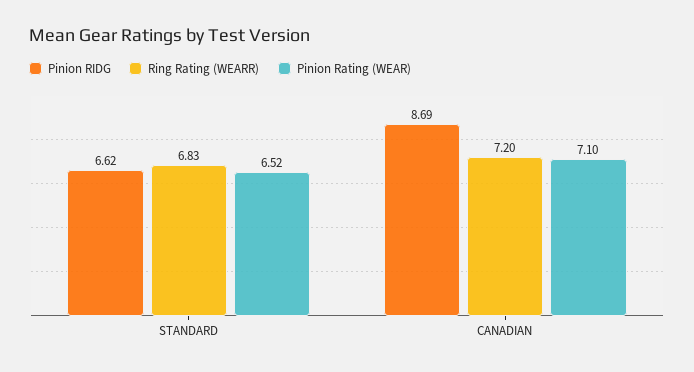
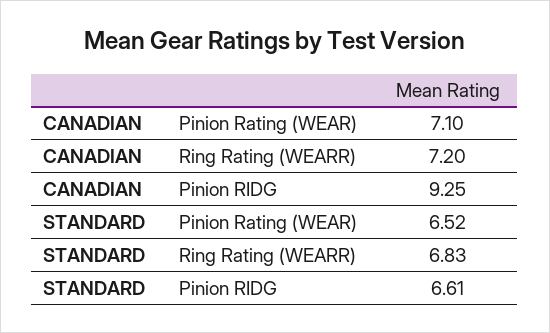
Pinion RIDG, STANDARD: 6.62 -> 6.61
Pinion RIDG, CANADIAN: 8.69 -> 9.25

